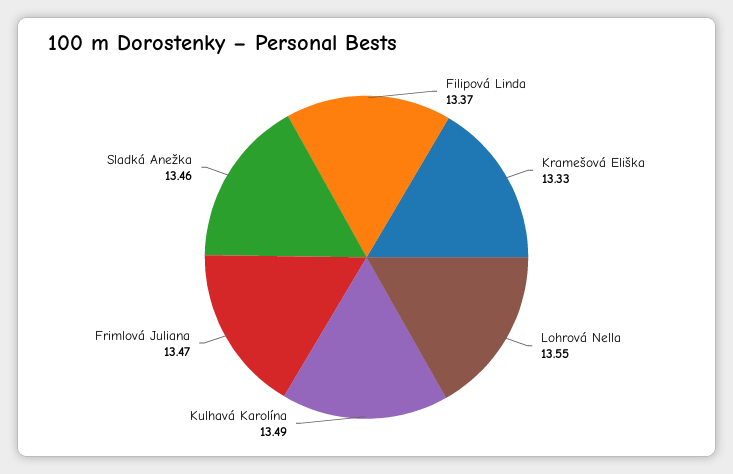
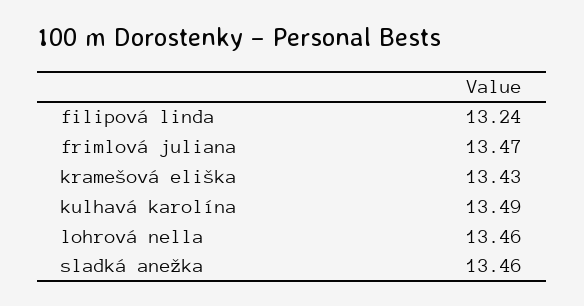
Filipová Linda: 13.37 -> 13.24
Kramešová Eliška: 13.33 -> 13.43
Lohrová Nella: 13.55 -> 13.46

